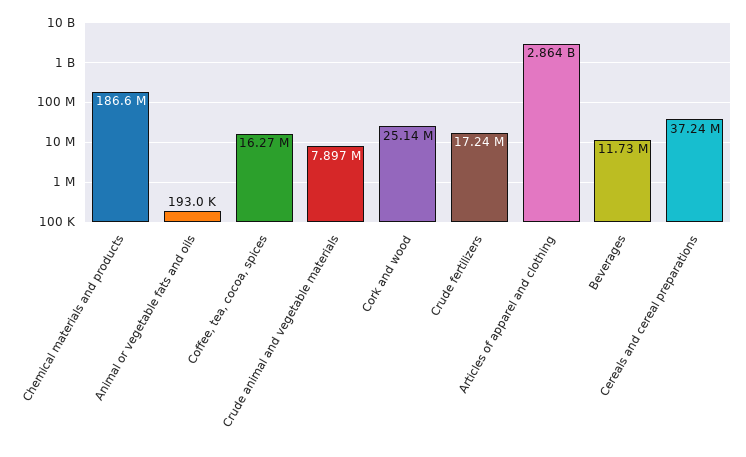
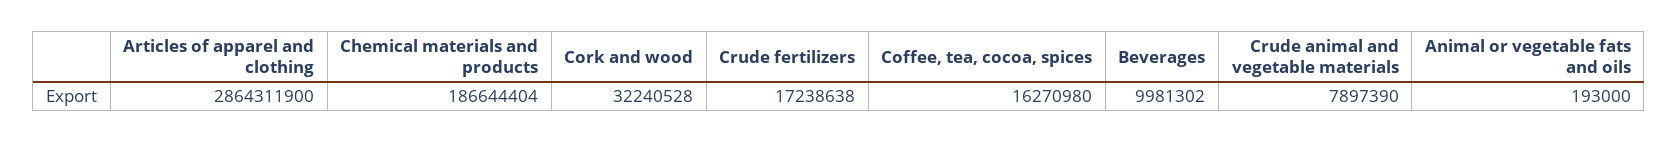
Cork and wood: 25140000 -> 32240528
Beverages: 11730000 -> 9981302
Cereals and cereal preparations: 37240000 -> none

